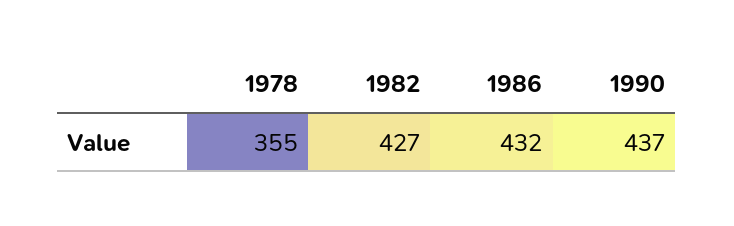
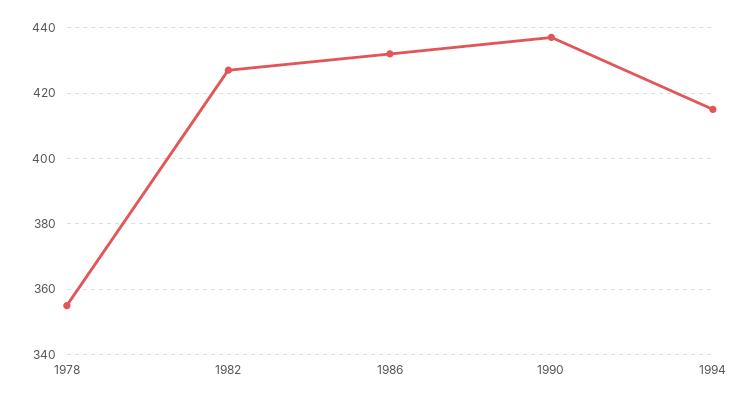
1994: none -> 415

